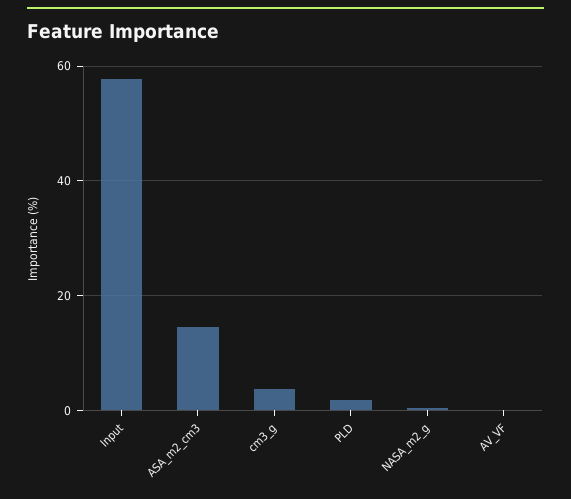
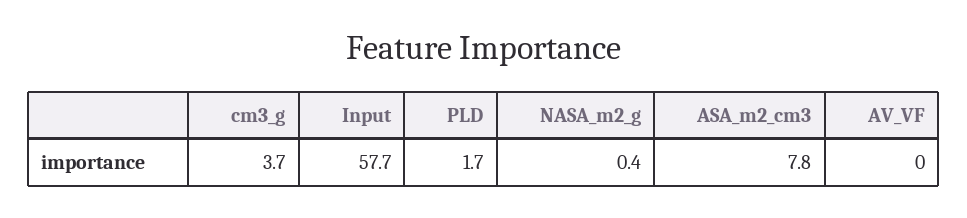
ASA_m2_cm3: 14 -> 7.8

